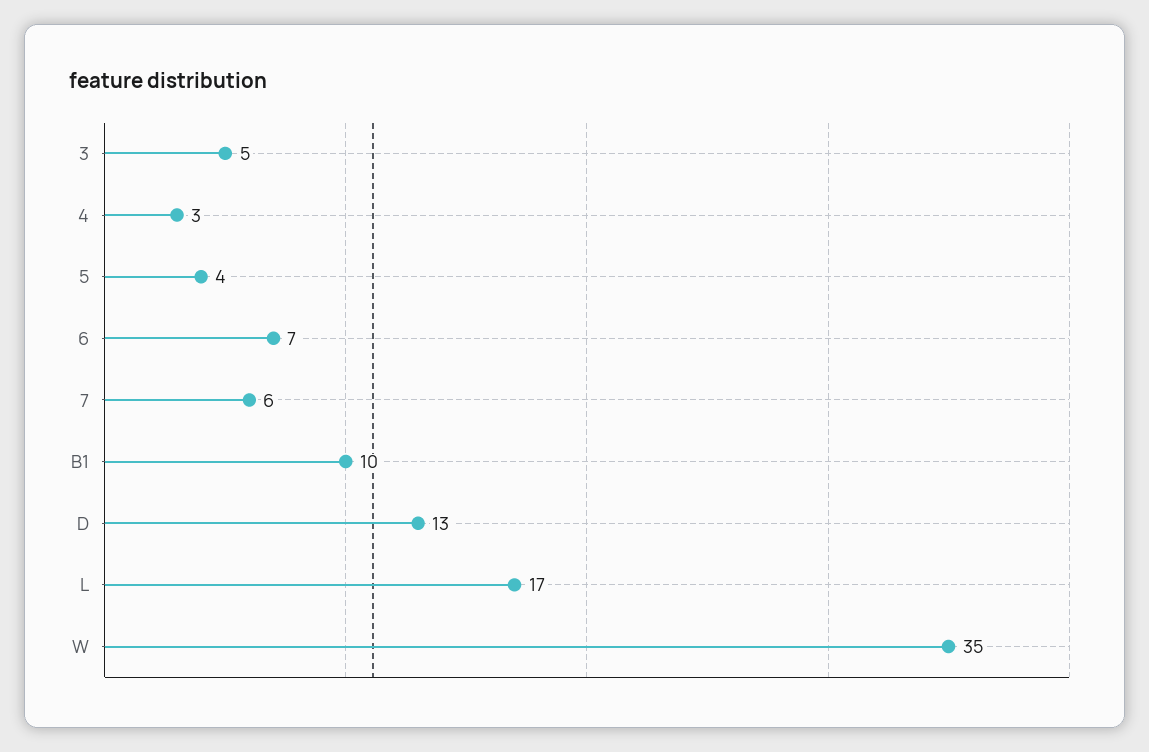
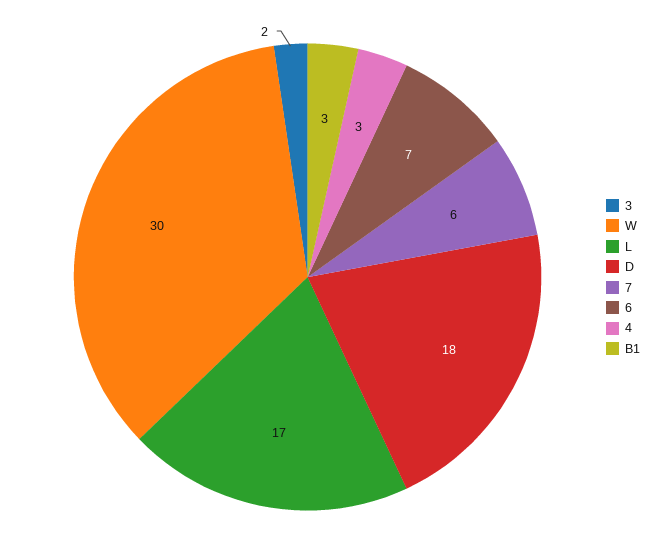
3: 5 -> 2
5: 4 -> none
B1: 10 -> 3
D: 13 -> 18
W: 35 -> 30

